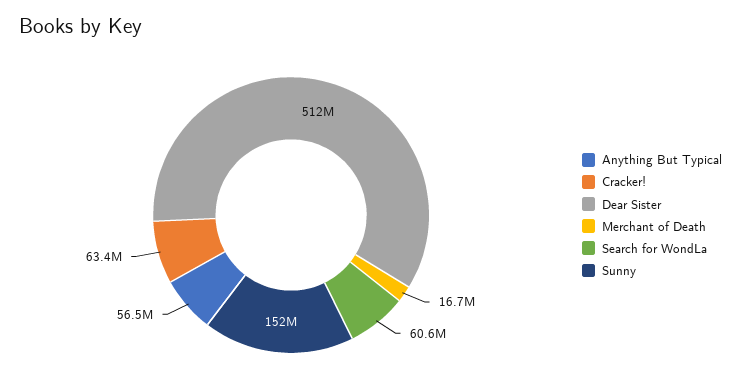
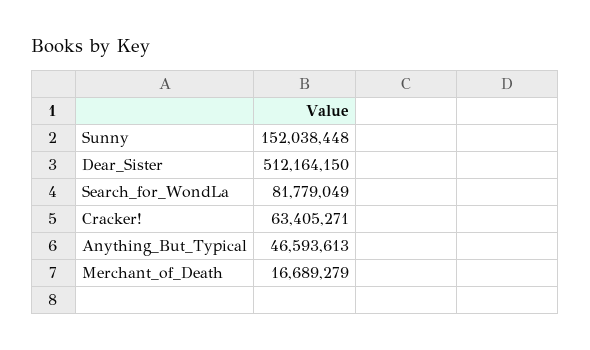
Anything But Typical: 56500000 -> 46593613
Search for WondLa: 60600000 -> 81779049

